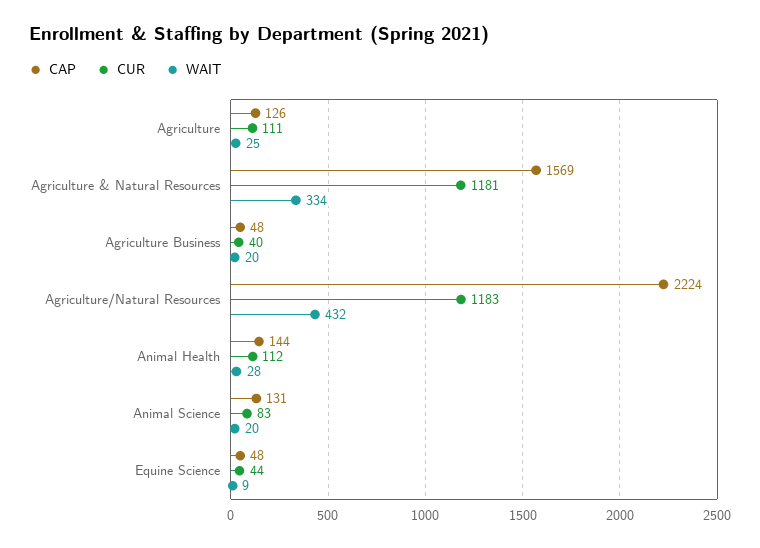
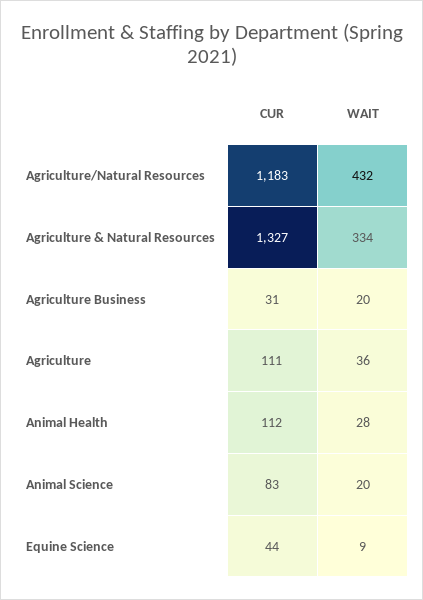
CAP, Agriculture: 126 -> none
WAIT, Agriculture: 25 -> 36
CAP, Agriculture & Natural Resources: 1569 -> none
CUR, Agriculture & Natural Resources: 1181 -> 1327
CAP, Agriculture Business: 48 -> none
CUR, Agriculture Business: 40 -> 31
CAP, Agriculture/Natural Resources: 2224 -> none
CAP, Animal Health: 144 -> none
CAP, Animal Science: 131 -> none
CAP, Equine Science: 48 -> none

